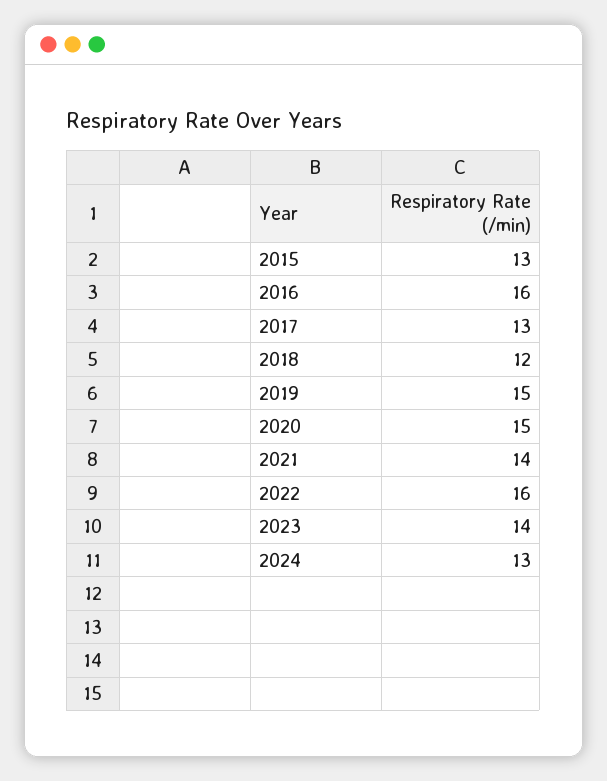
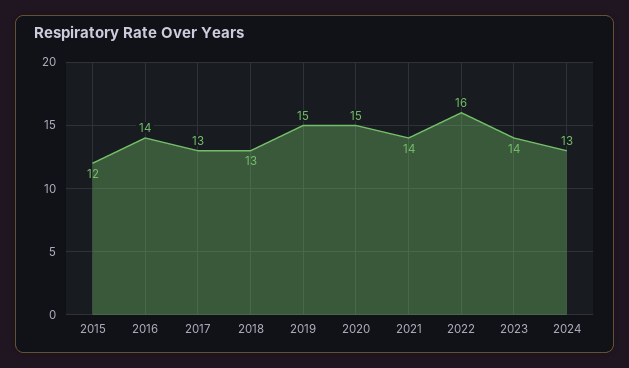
2015: 13 -> 12
2016: 16 -> 14
2018: 12 -> 13

